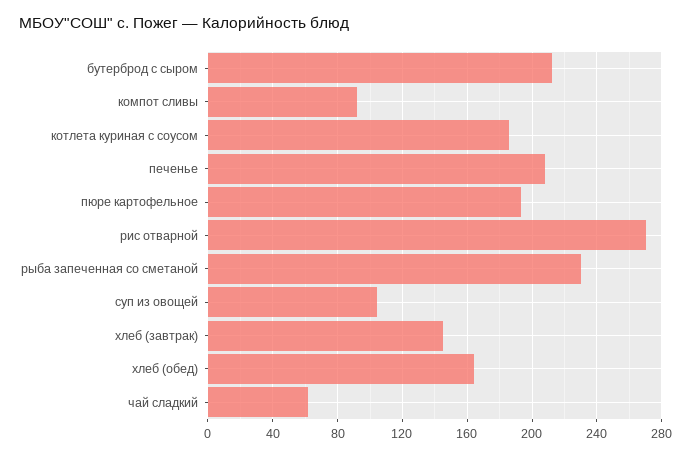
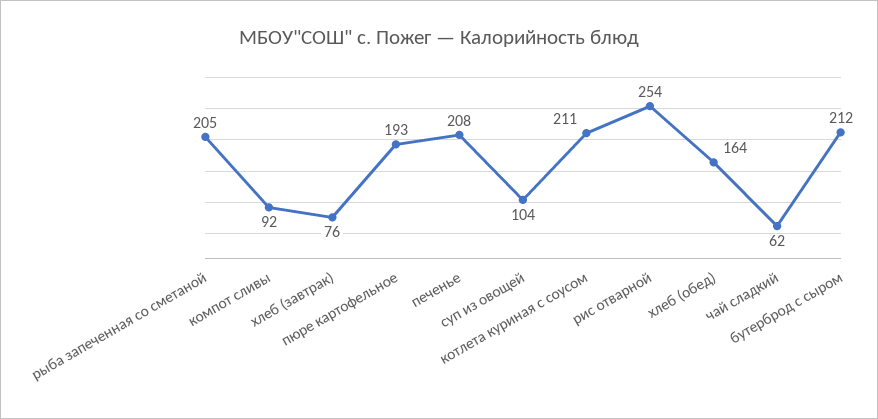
котлета куриная с соусом: 185 -> 211
рис отварной: 270 -> 254
рыба запеченная со сметаной: 230 -> 205
хлеб (завтрак): 145 -> 76

